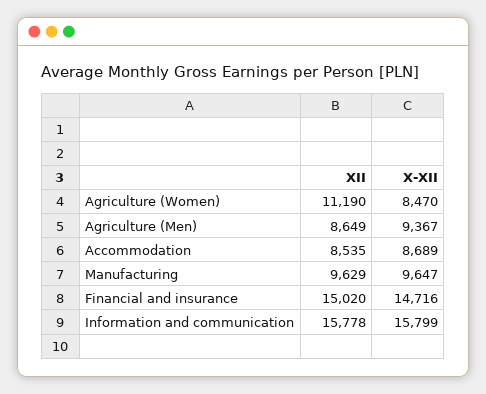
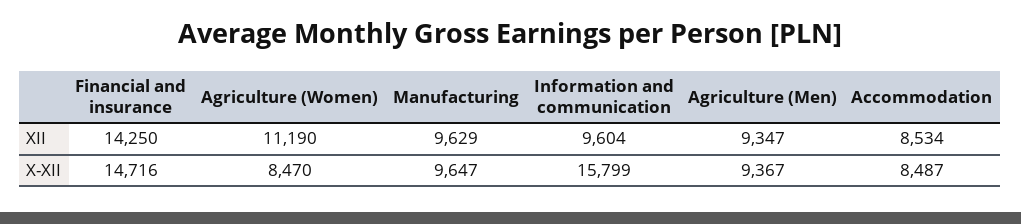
XII, Agriculture (Men): 8649 -> 9347
XII, Accommodation: 8535 -> 8534
X-XII, Accommodation: 8689 -> 8487
XII, Financial and insurance: 15020 -> 14250
XII, Information and communication: 15778 -> 9604

